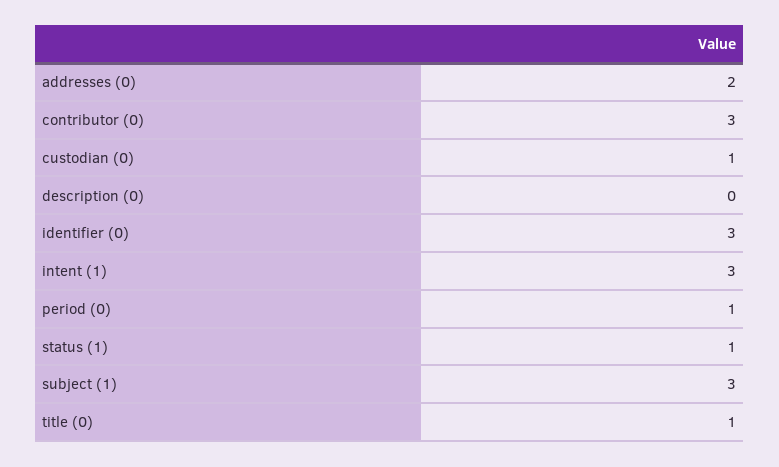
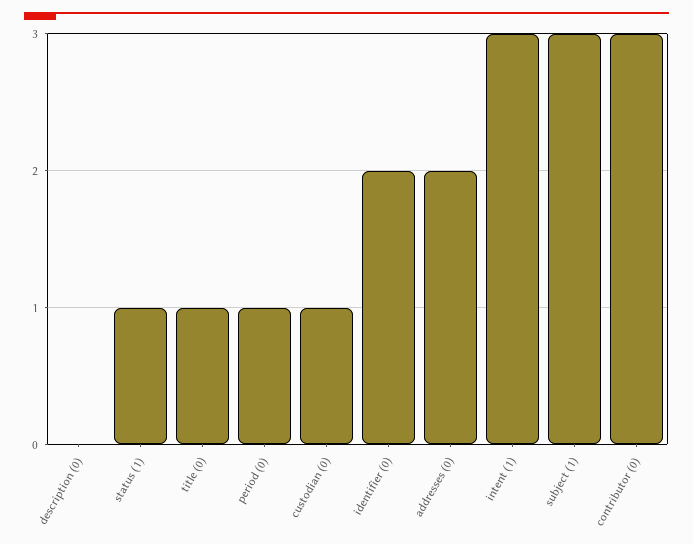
identifier (0): 3 -> 2

